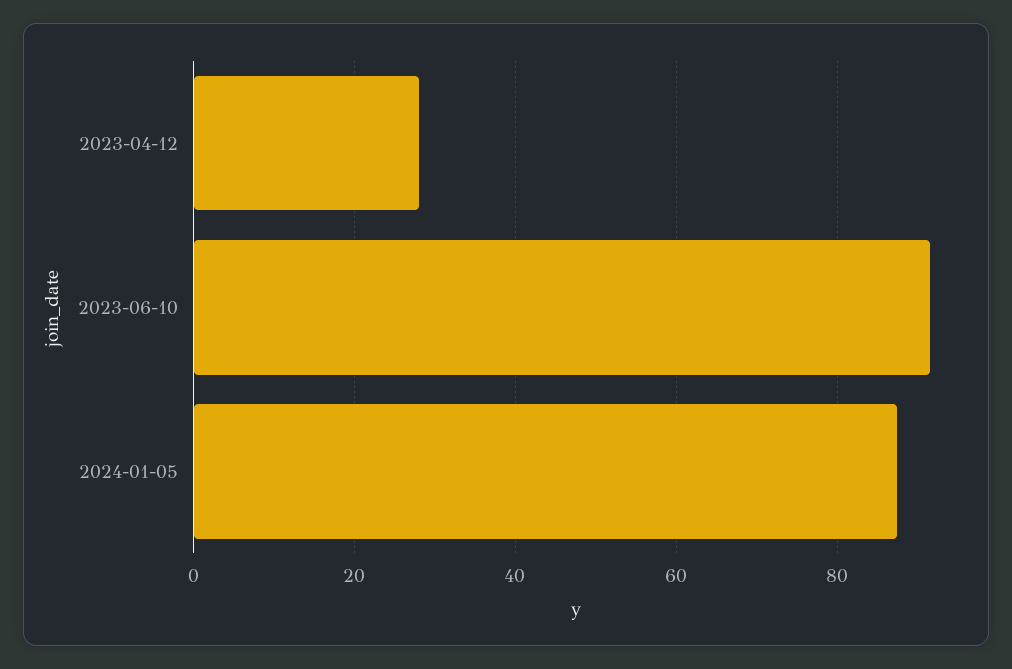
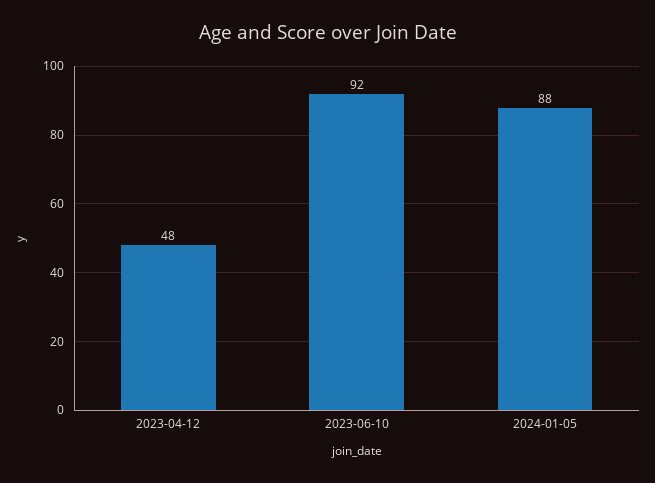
2023-04-12: 28 -> 48

